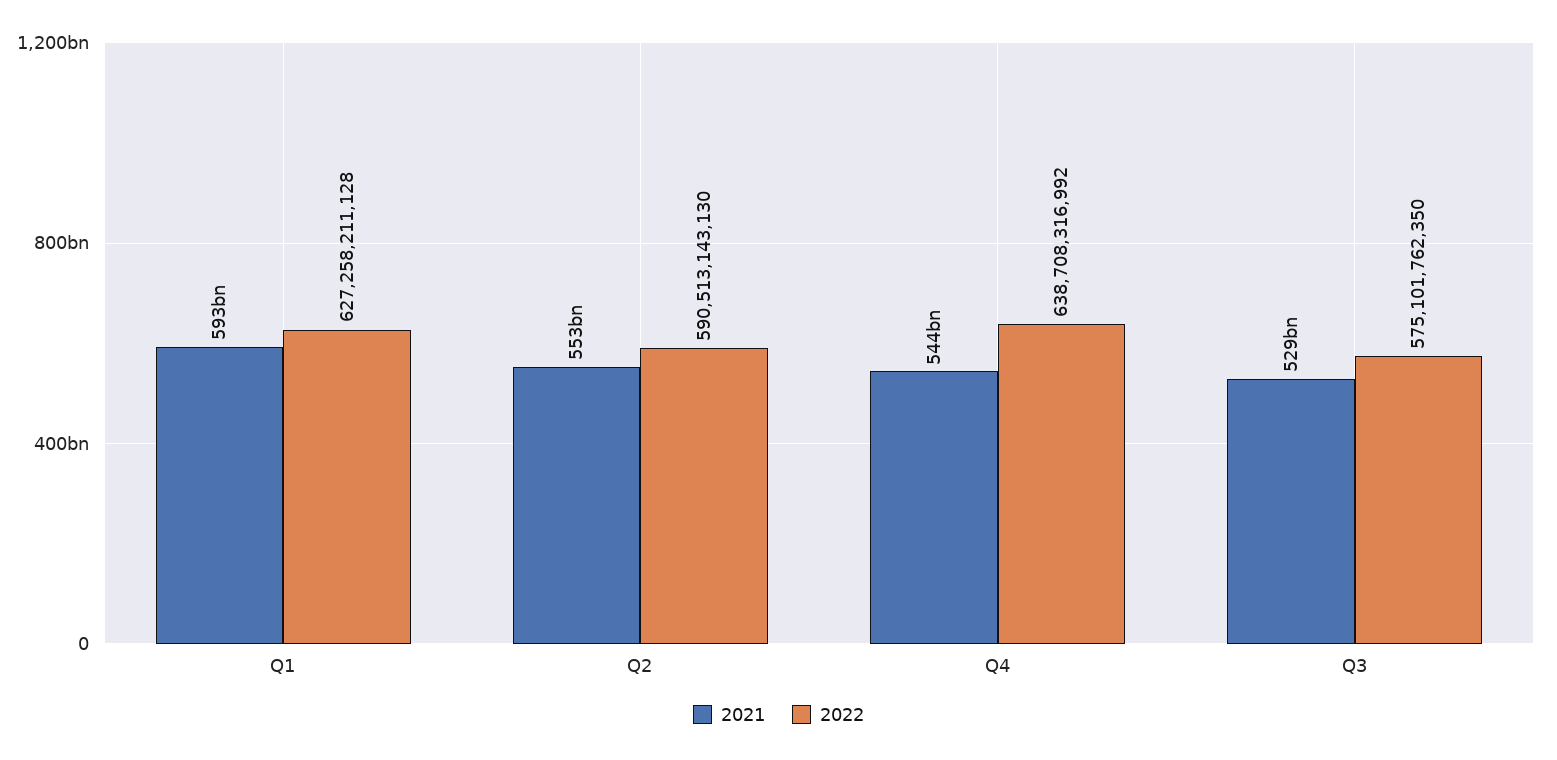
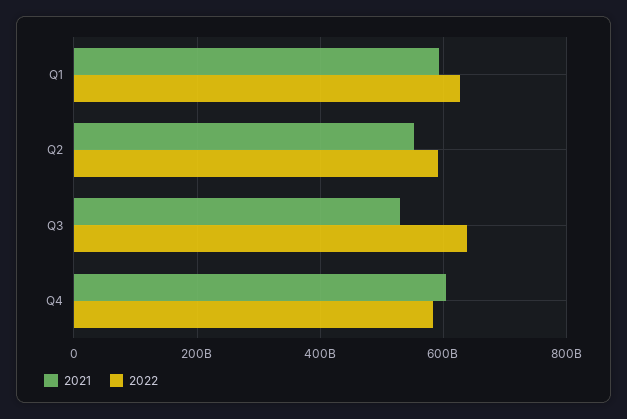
2021, Q4: 544000000000 -> 600000000000
2022, Q4: 638708316992 -> 580000000000
2022, Q3: 575101762350 -> 640000000000

